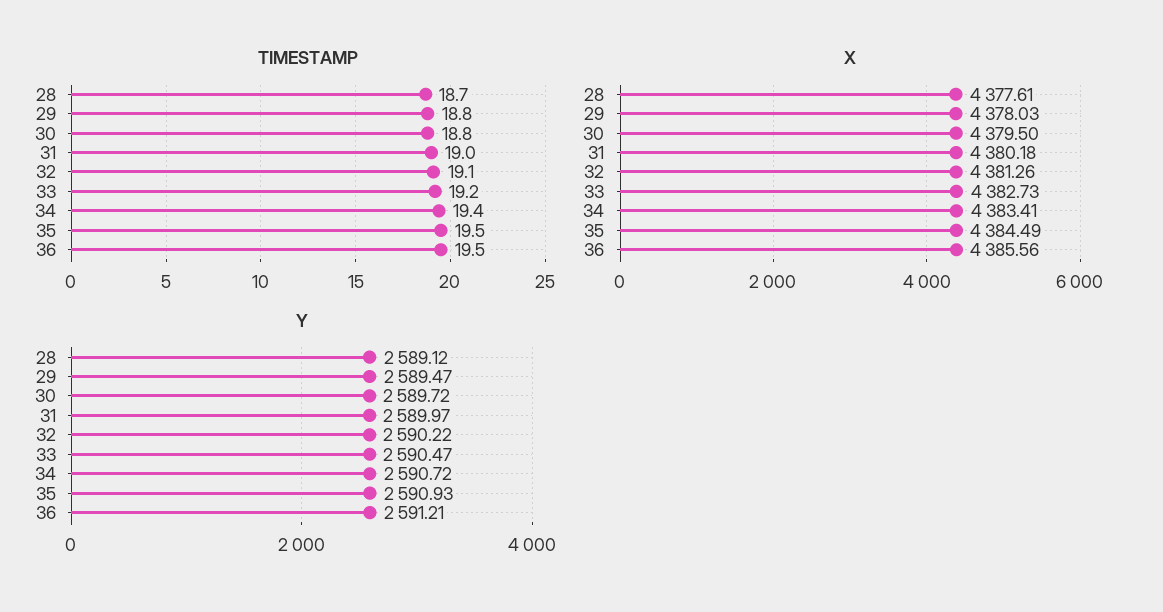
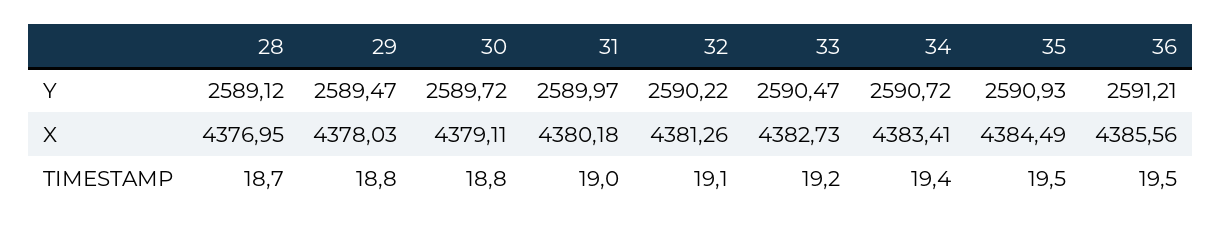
X, 28: 4377.61 -> 4376.95
X, 30: 4379.5 -> 4379.11

